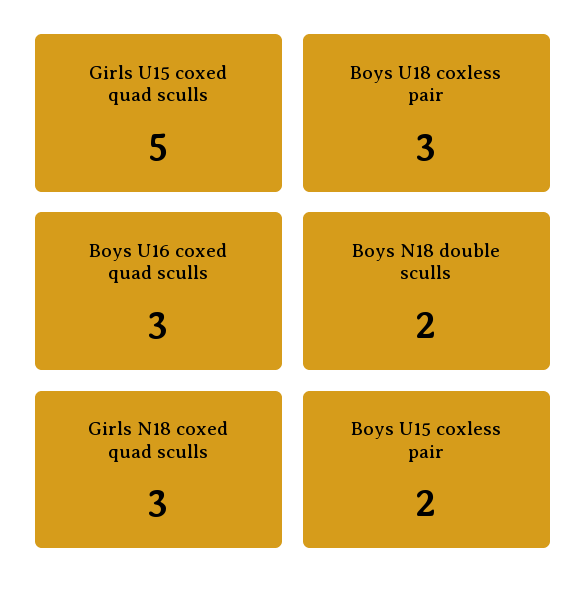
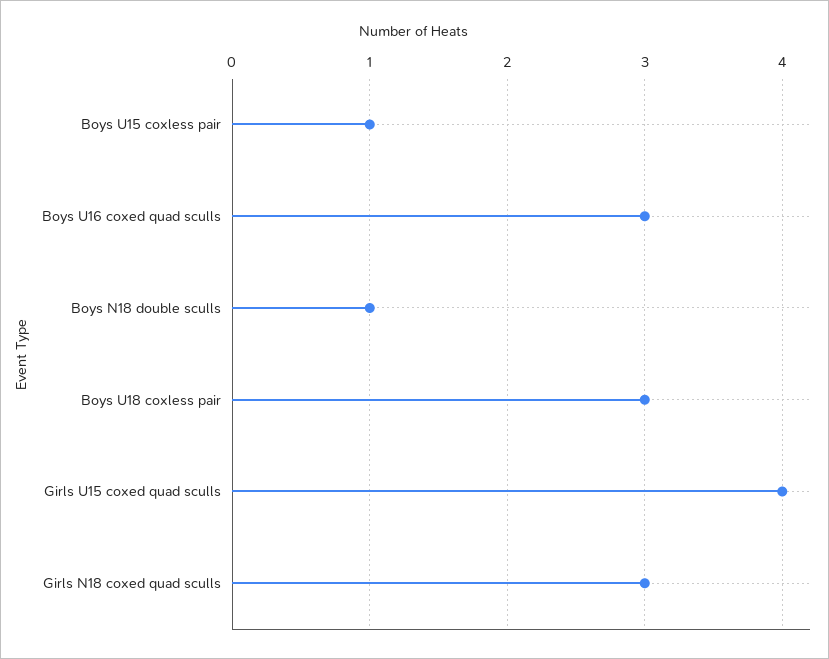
Girls U15 coxed quad sculls: 5 -> 4
Boys N18 double sculls: 2 -> 1
Boys U15 coxless pair: 2 -> 1

